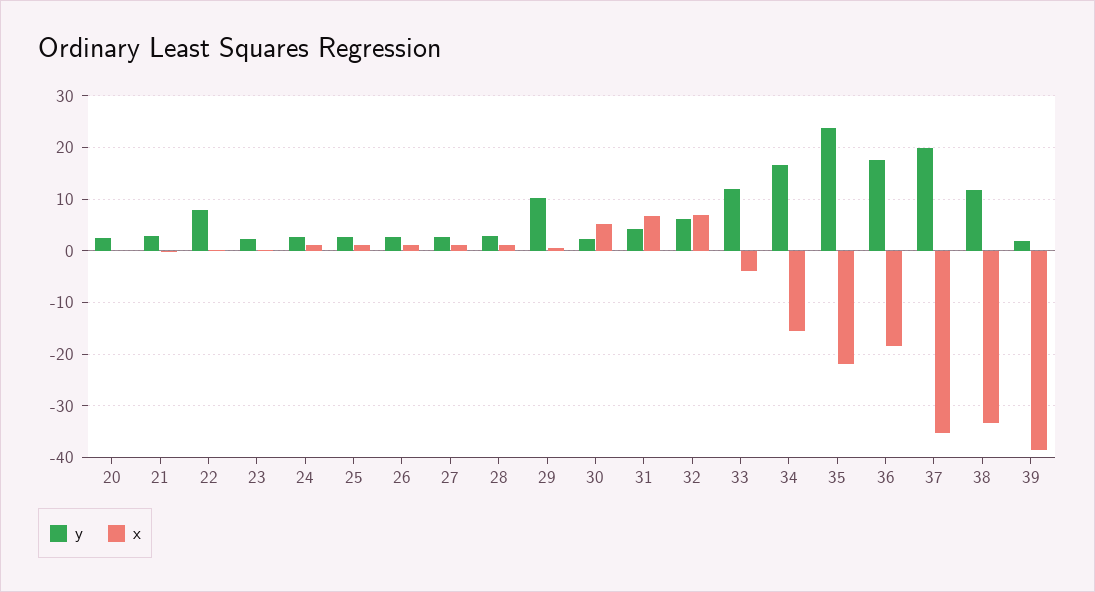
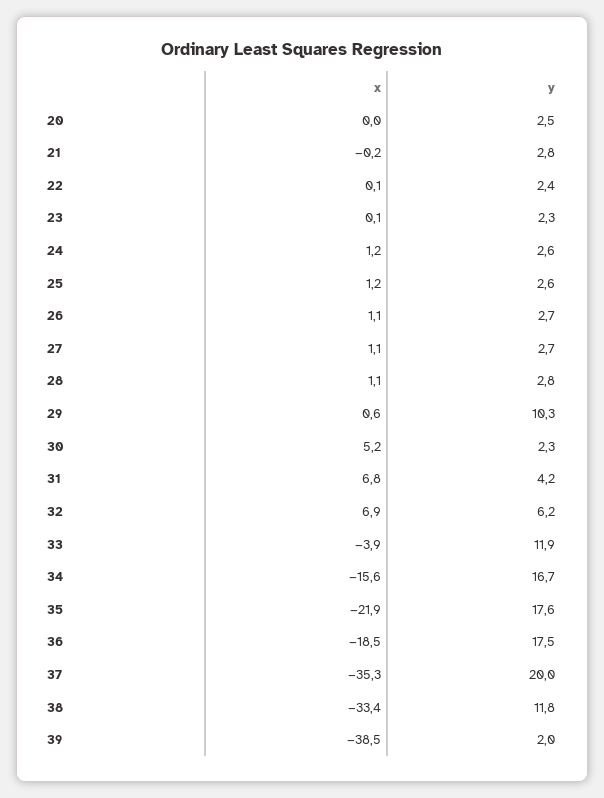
y, 22: 8 -> 2.4
y, 35: 24 -> 17.6

